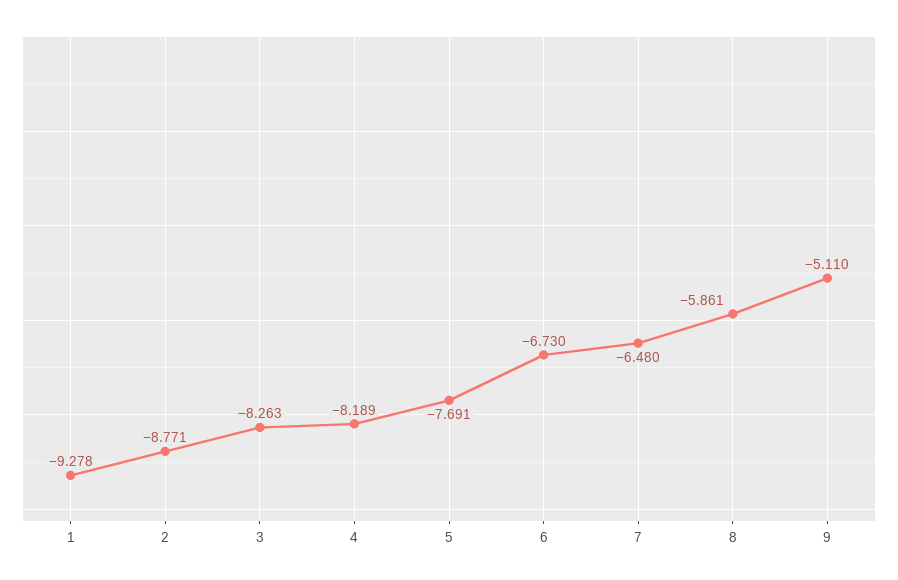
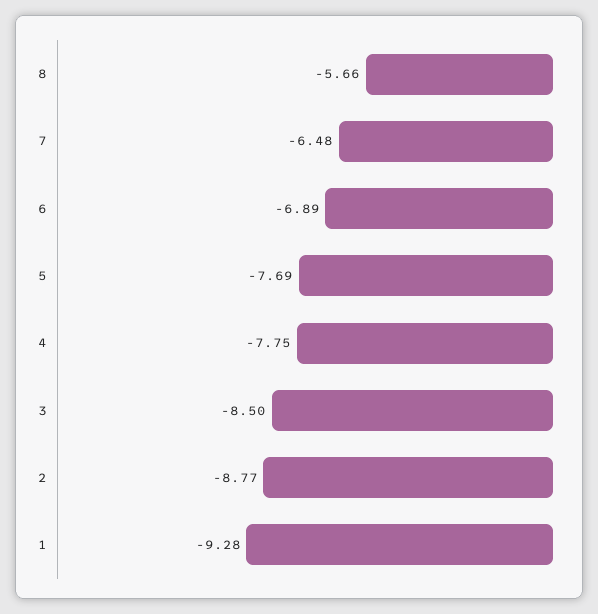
3: -8.263 -> -8.5
4: -8.189 -> -7.75
6: -6.73 -> -6.89
8: -5.861 -> -5.66
9: -5.11 -> none

